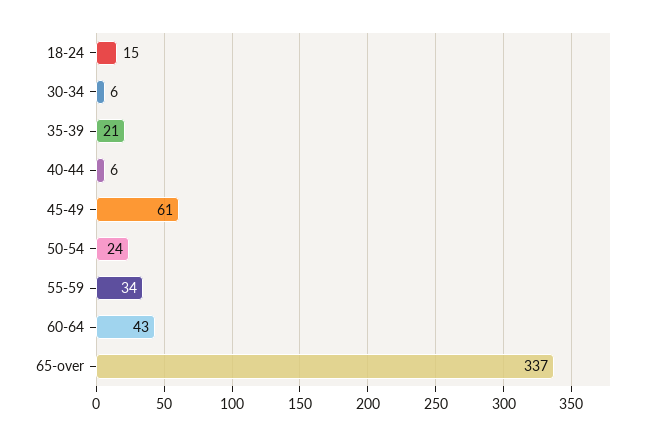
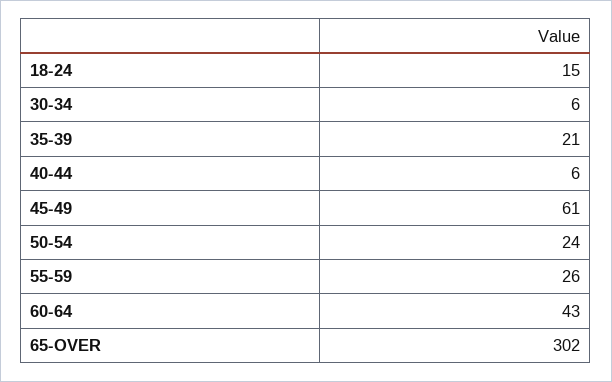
55-59: 34 -> 26
65-over: 337 -> 302

